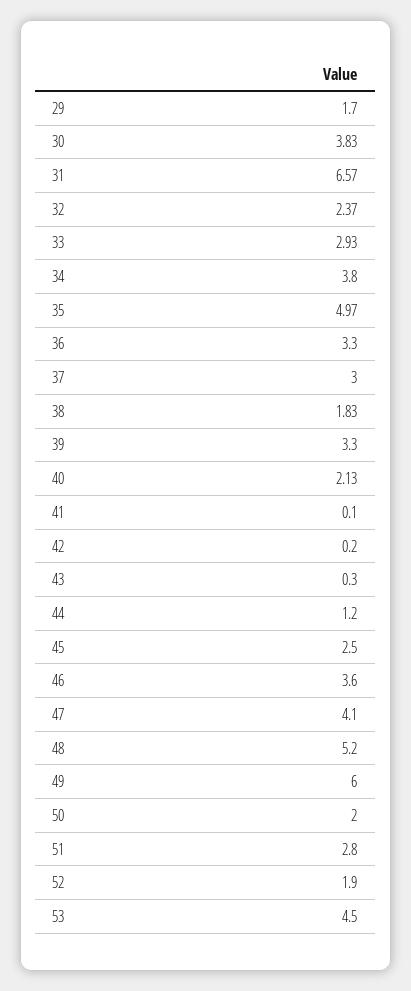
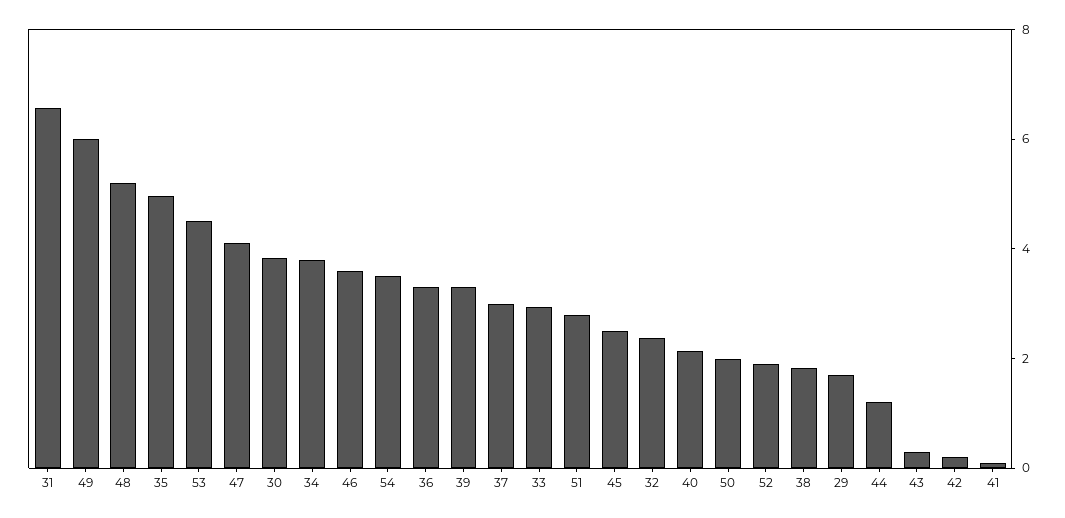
54: none -> 3.5

